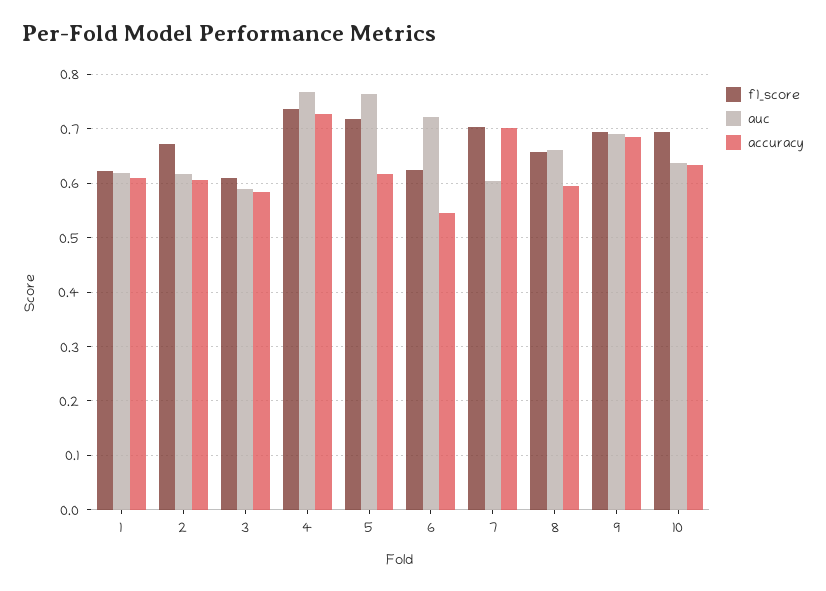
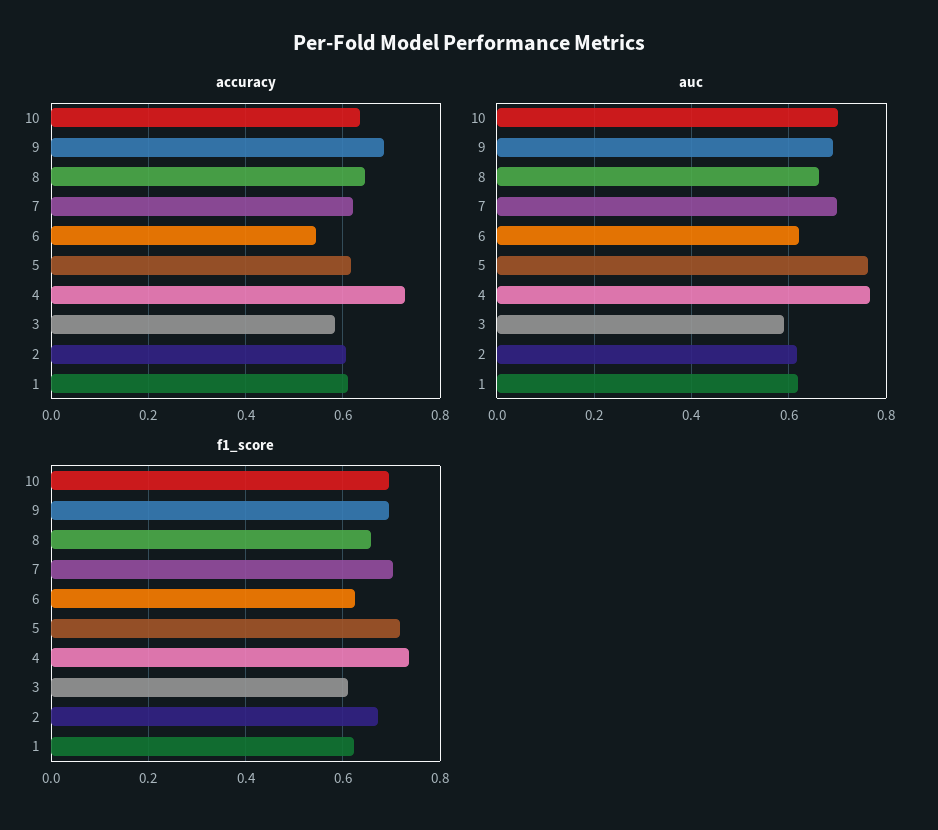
auc, 6: 0.72 -> 0.62
auc, 7: 0.6 -> 0.7
accuracy, 7: 0.7 -> 0.62
accuracy, 8: 0.6 -> 0.64
auc, 10: 0.64 -> 0.7

